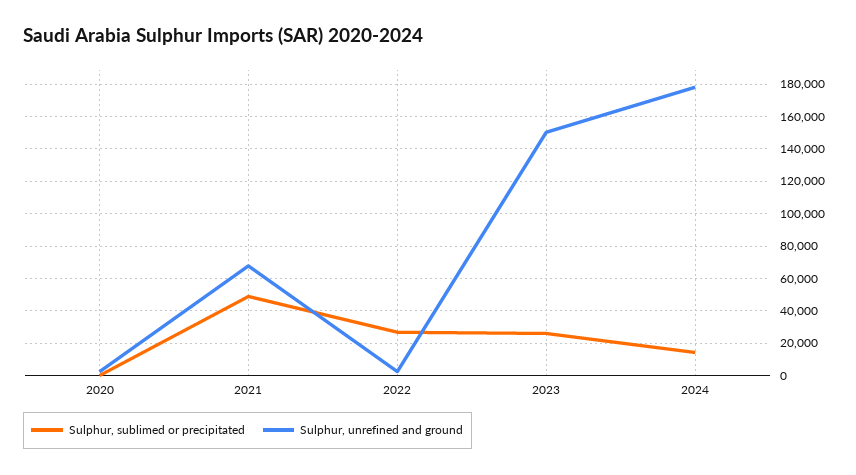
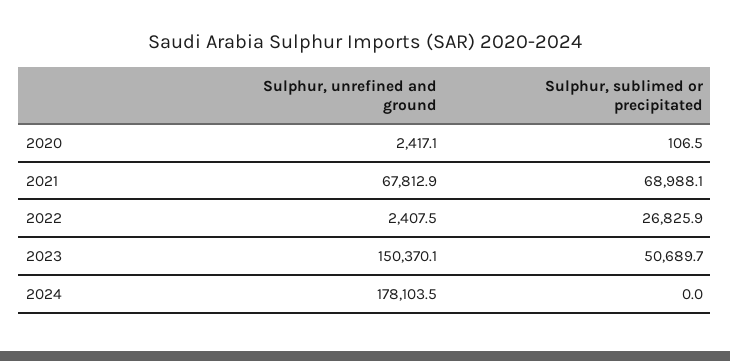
Sulphur, sublimed or precipitated, 2021: 50000 -> 68988.1
Sulphur, sublimed or precipitated, 2023: 25000 -> 50689.7
Sulphur, sublimed or precipitated, 2024: 15000 -> 0

